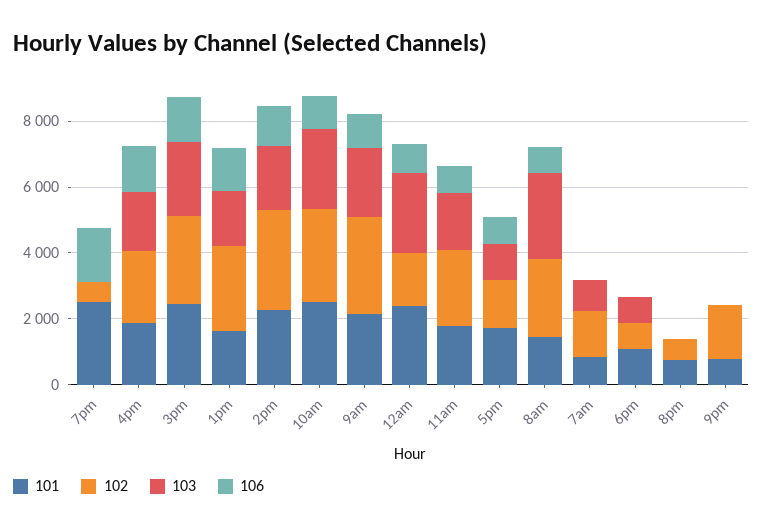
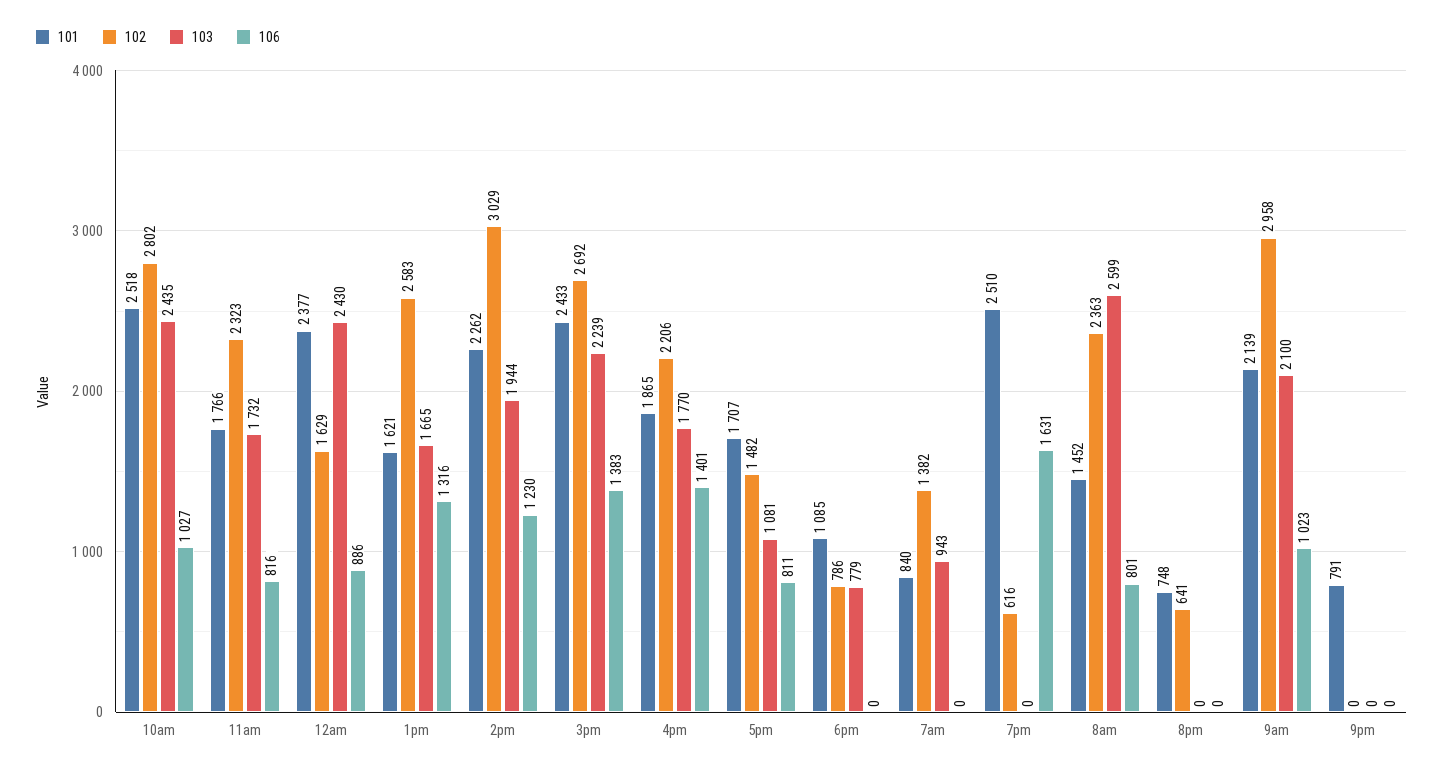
102, 9pm: 1500 -> 0

